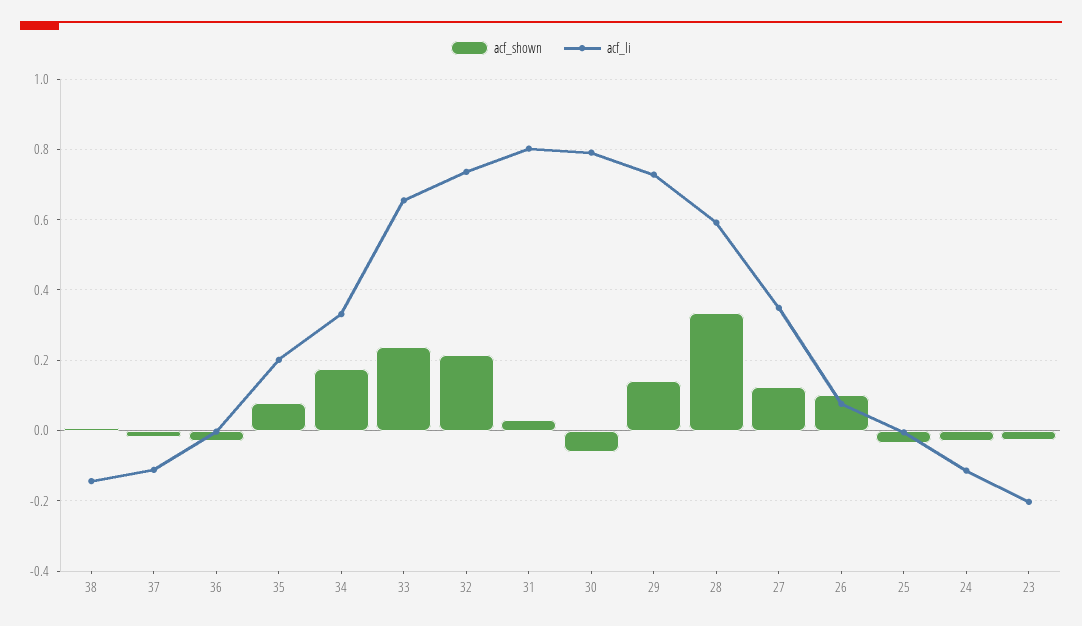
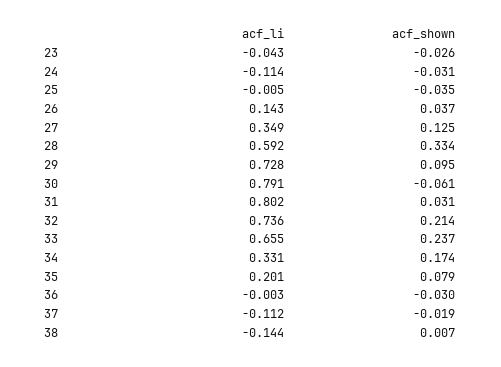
acf_shown, 29: 0.14 -> 0.095
acf_shown, 26: 0.1 -> 0.037
acf_li, 26: 0.08 -> 0.143
acf_li, 23: -0.2 -> -0.043

